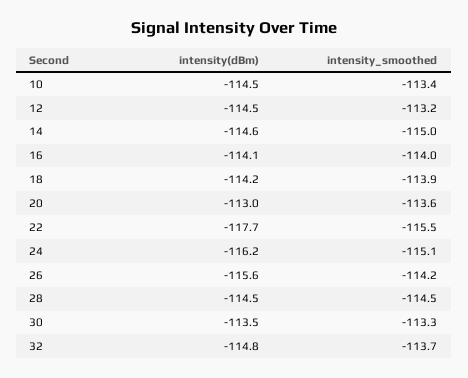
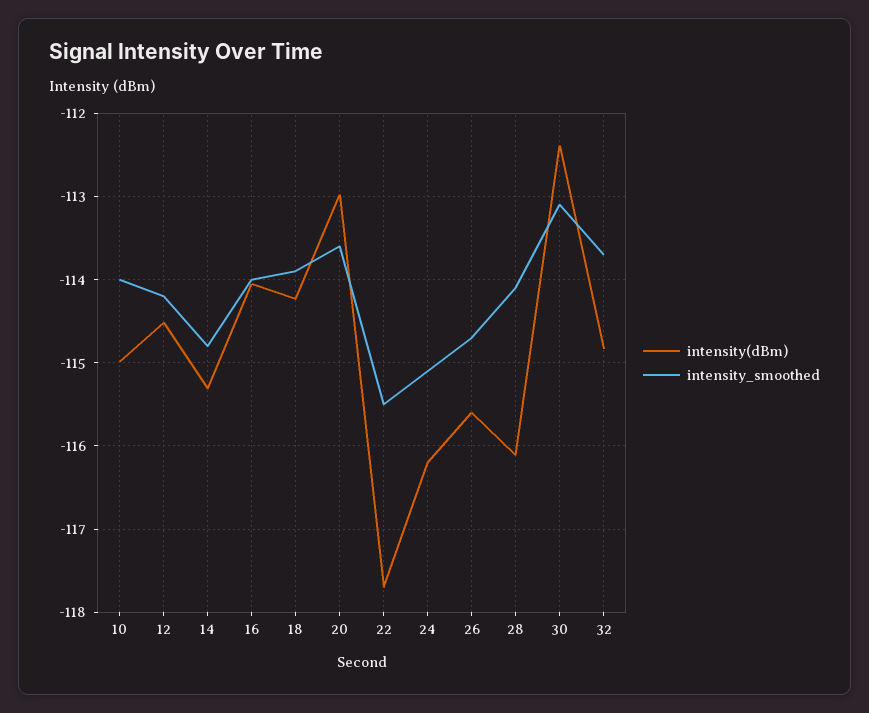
intensity(dBm), 10: -114.5 -> -115
intensity_smoothed, 10: -113.4 -> -114
intensity_smoothed, 12: -113.2 -> -114.2
intensity(dBm), 14: -114.6 -> -115.3
intensity_smoothed, 14: -115 -> -114.8
intensity_smoothed, 26: -114.2 -> -114.7
intensity(dBm), 28: -114.5 -> -116.1
intensity_smoothed, 28: -114.5 -> -114.1
intensity(dBm), 30: -113.5 -> -112.4
intensity_smoothed, 30: -113.3 -> -113.1

